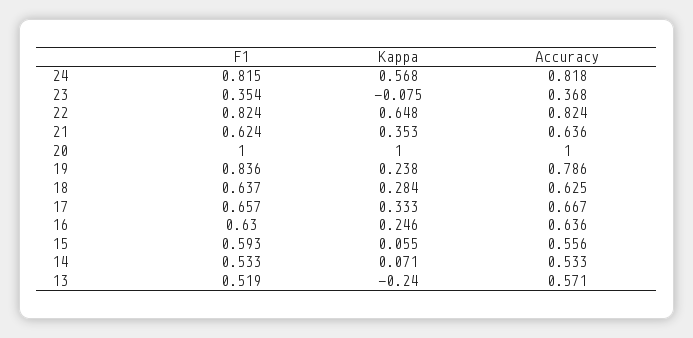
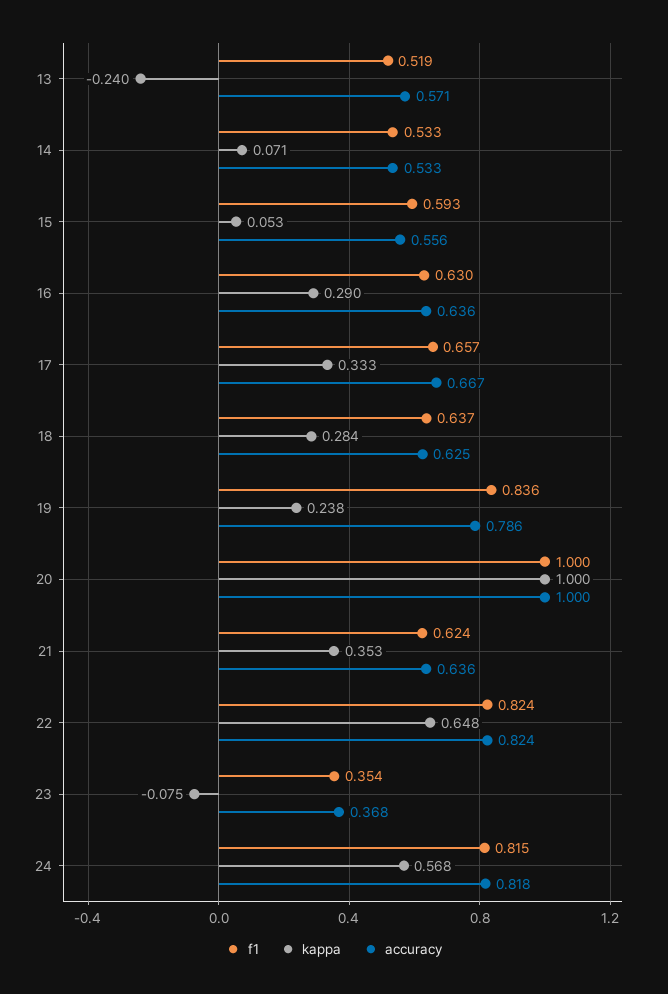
Kappa, 16: 0.246 -> 0.29
Kappa, 15: 0.055 -> 0.053

